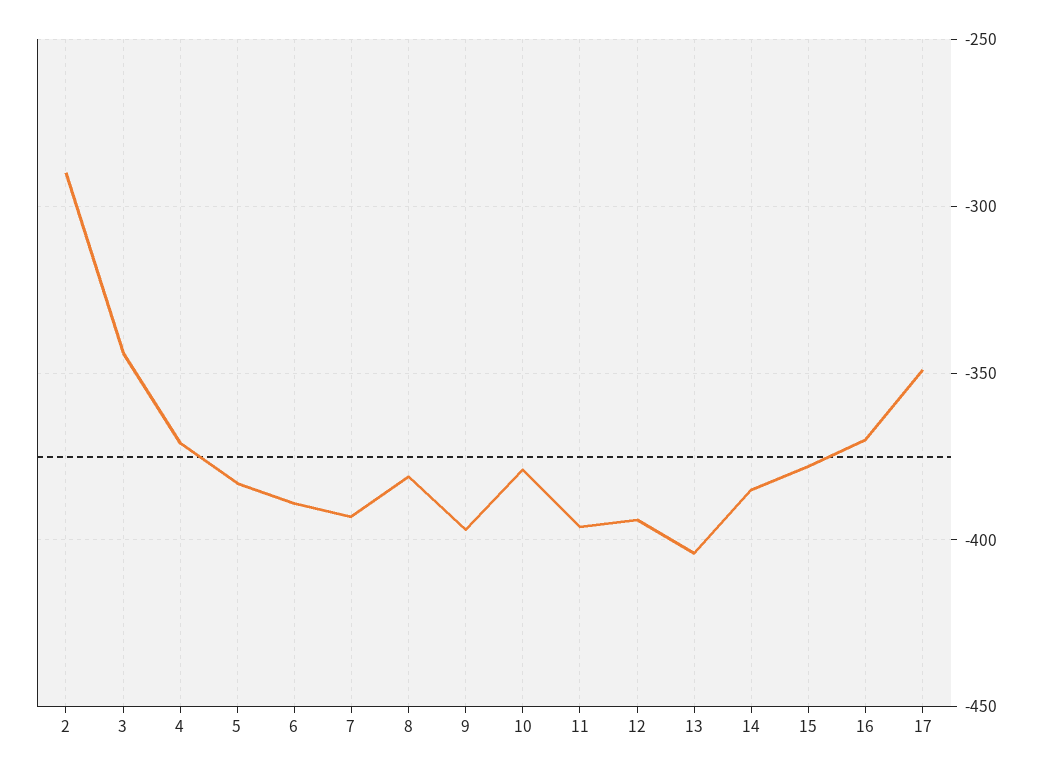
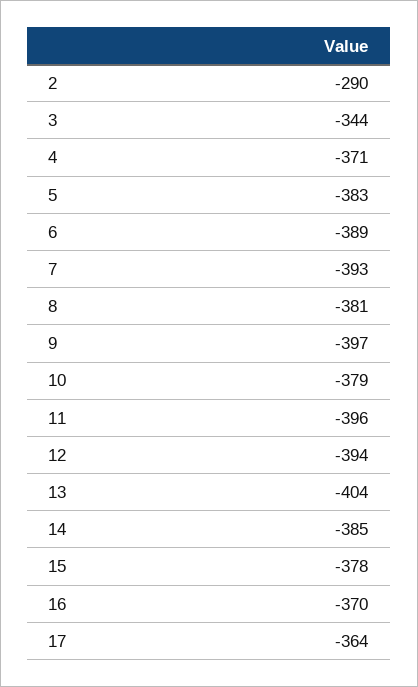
17: -350 -> -364

